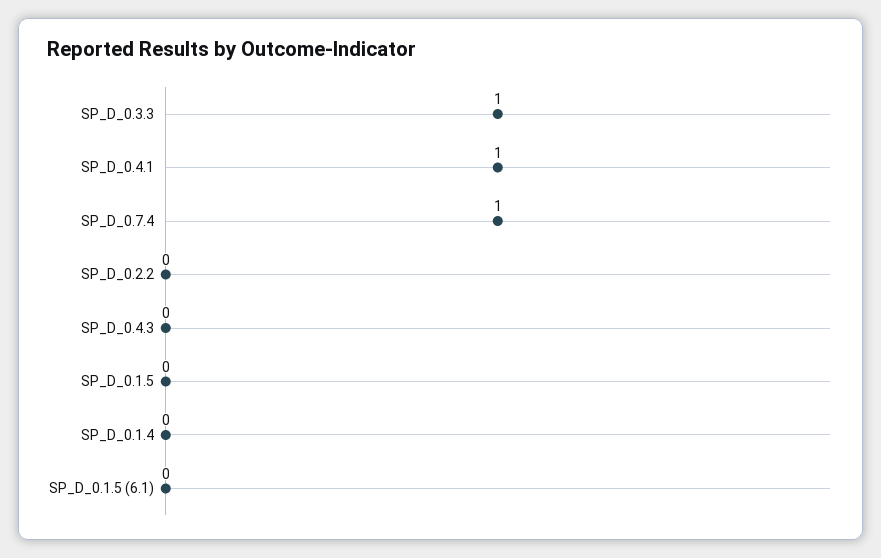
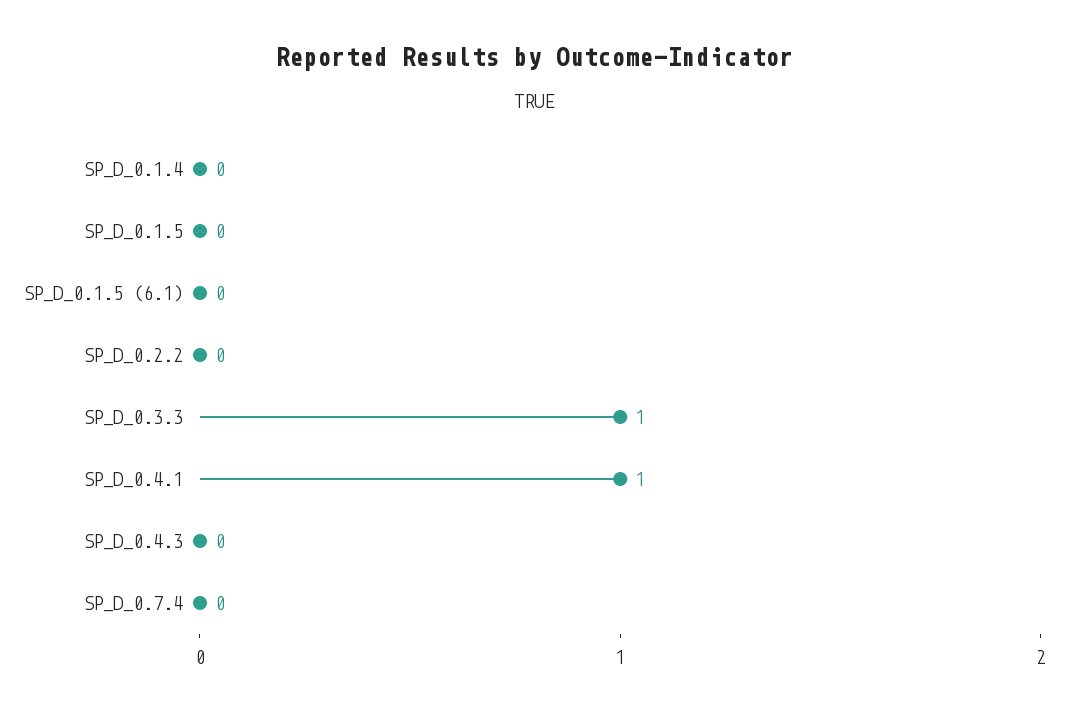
SP_D_0.7.4: 1 -> 0

